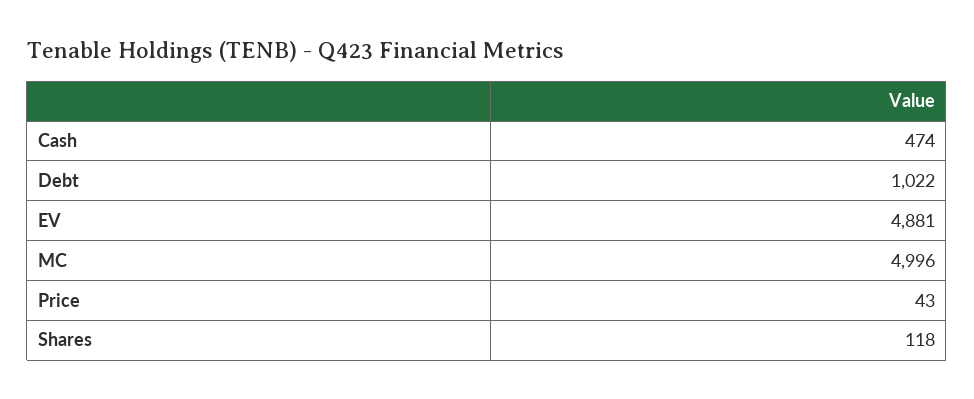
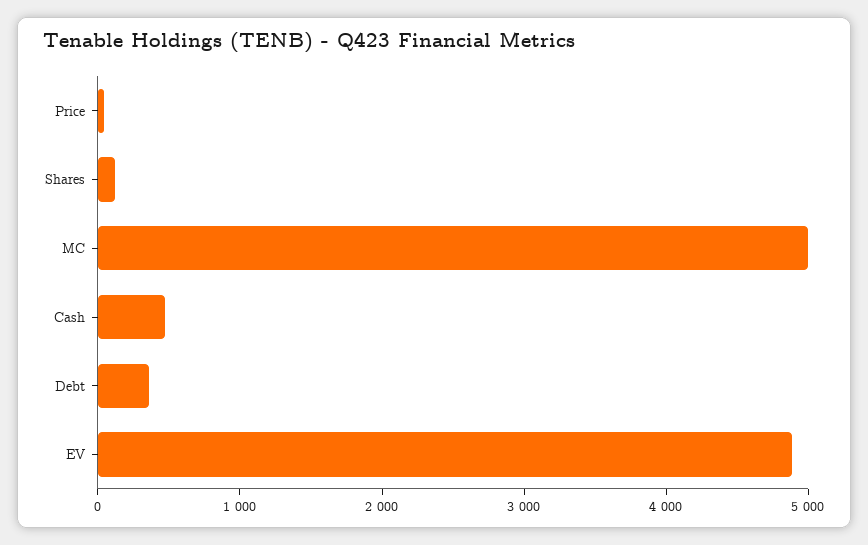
Debt: 1022 -> 400

